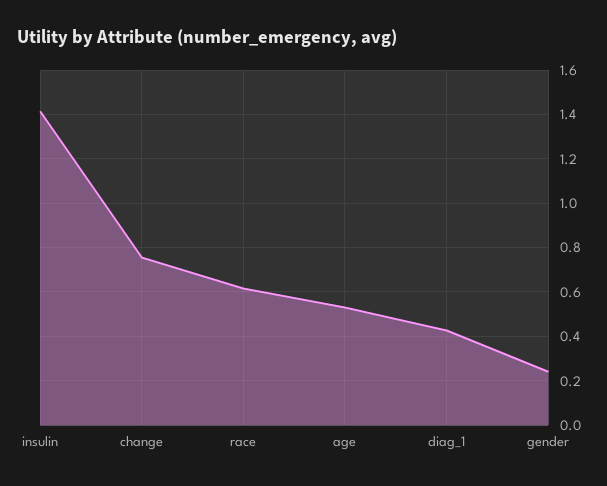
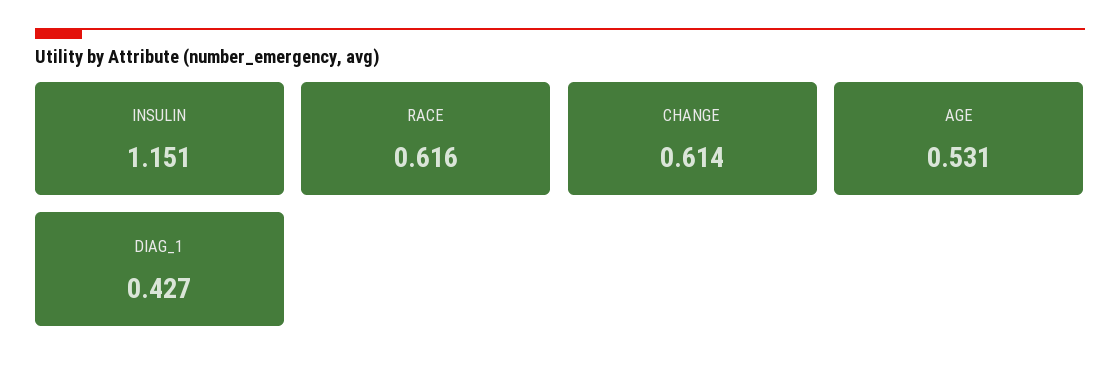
insulin: 1.4 -> 1.151
change: 0.75 -> 0.614
gender: 0.25 -> none

